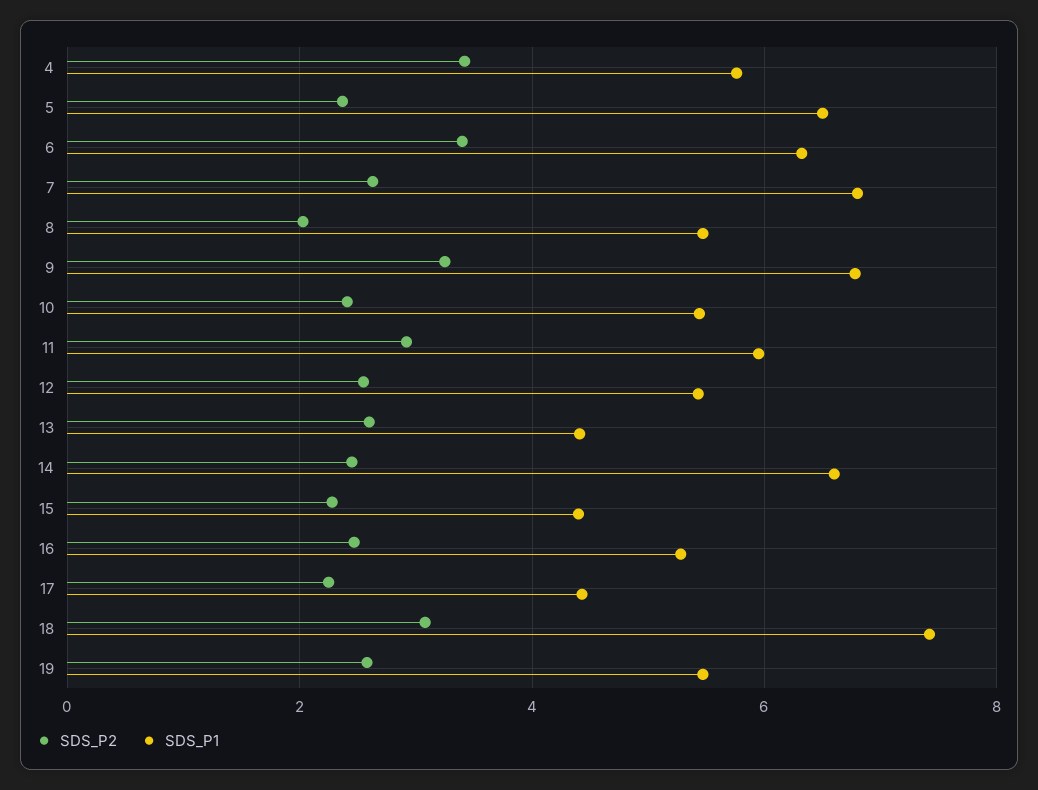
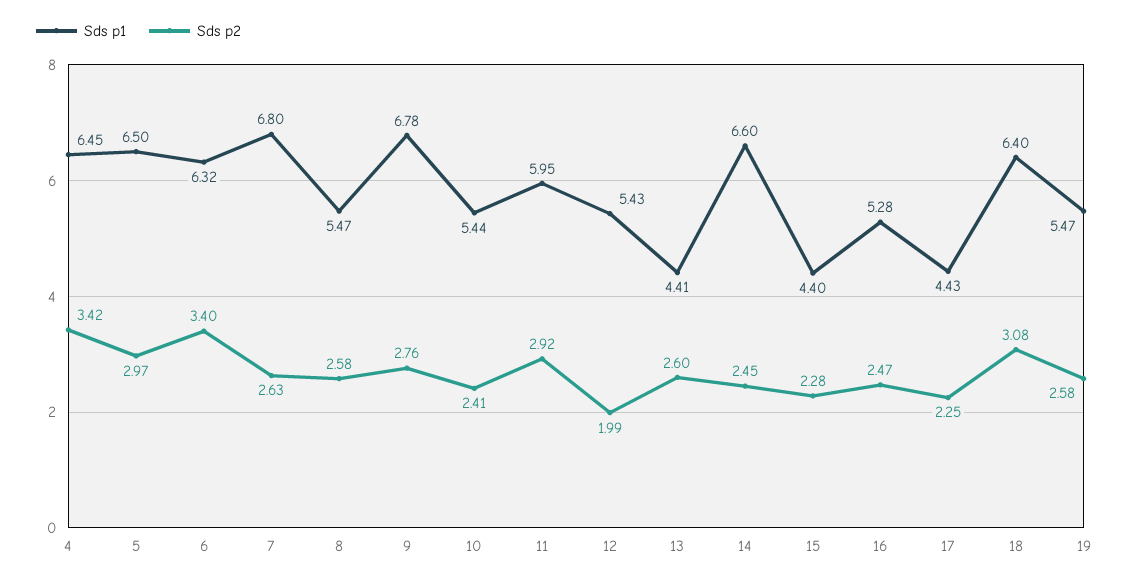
SDS_P1, 4: 5.8 -> 6.45
SDS_P2, 5: 2.4 -> 2.97
SDS_P2, 8: 2 -> 2.58
SDS_P2, 9: 3.2 -> 2.76
SDS_P2, 12: 2.6 -> 1.99
SDS_P1, 18: 7.4 -> 6.4

